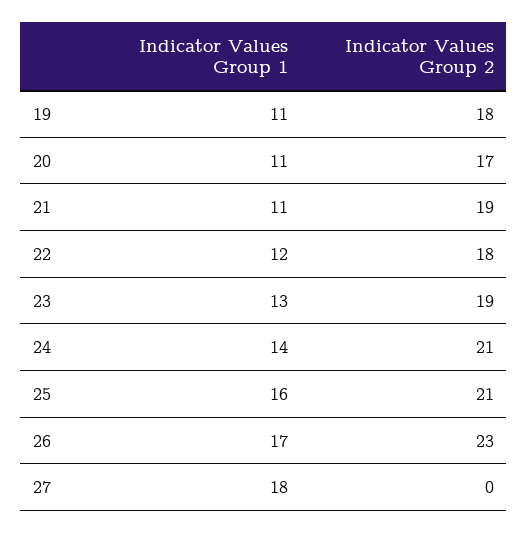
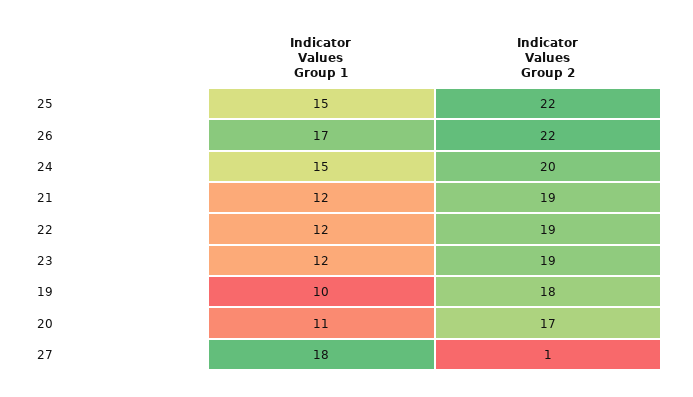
Indicator Values Group 1, 19: 11 -> 10
Indicator Values Group 1, 21: 11 -> 12
Indicator Values Group 2, 22: 18 -> 19
Indicator Values Group 1, 23: 13 -> 12
Indicator Values Group 1, 24: 14 -> 15
Indicator Values Group 2, 24: 21 -> 20
Indicator Values Group 1, 25: 16 -> 15
Indicator Values Group 2, 25: 21 -> 22
Indicator Values Group 2, 26: 23 -> 22
Indicator Values Group 2, 27: 0 -> 1

